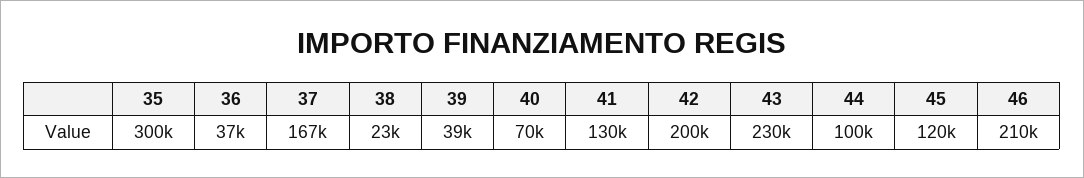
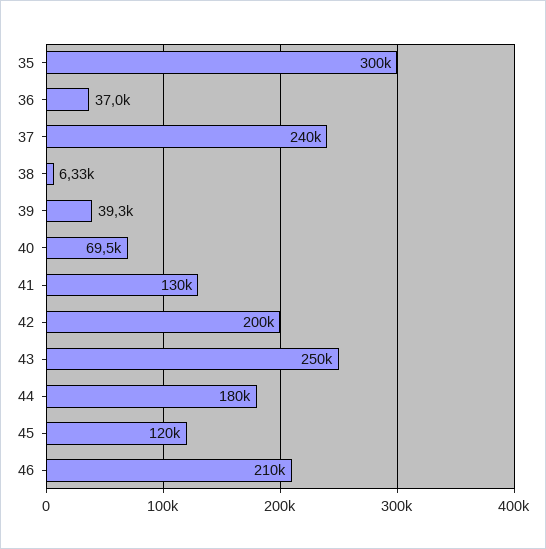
37: 167000 -> 240000
38: 23000 -> 6330
43: 230000 -> 250000
44: 100000 -> 180000

